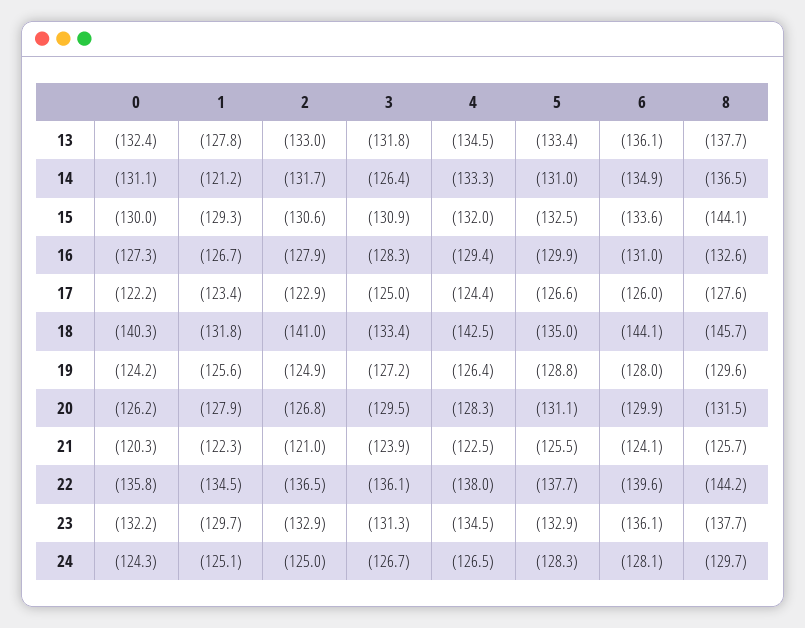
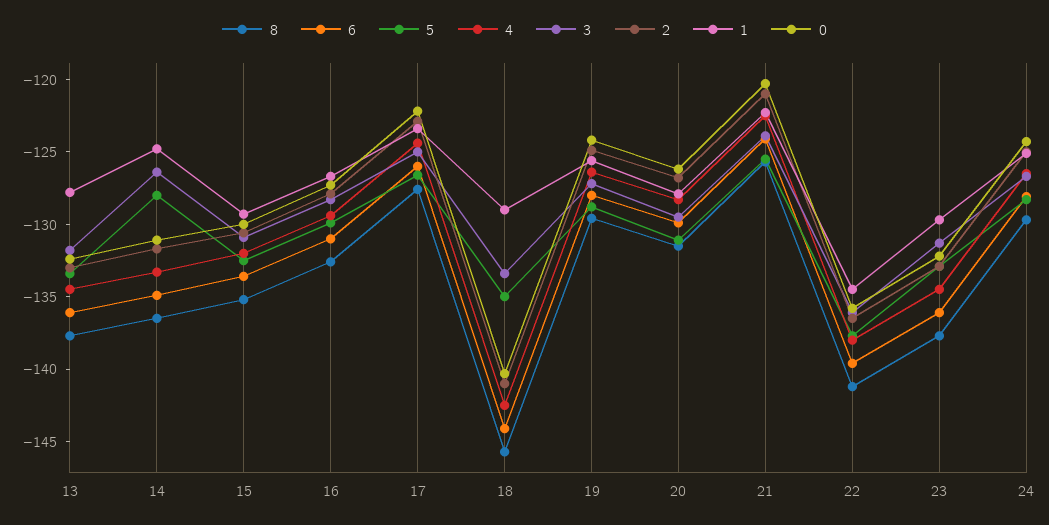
1, 14: -121.2 -> -125
5, 14: -131 -> -128
8, 15: -144.1 -> -135
1, 18: -131.8 -> -129
8, 22: -144.2 -> -141

